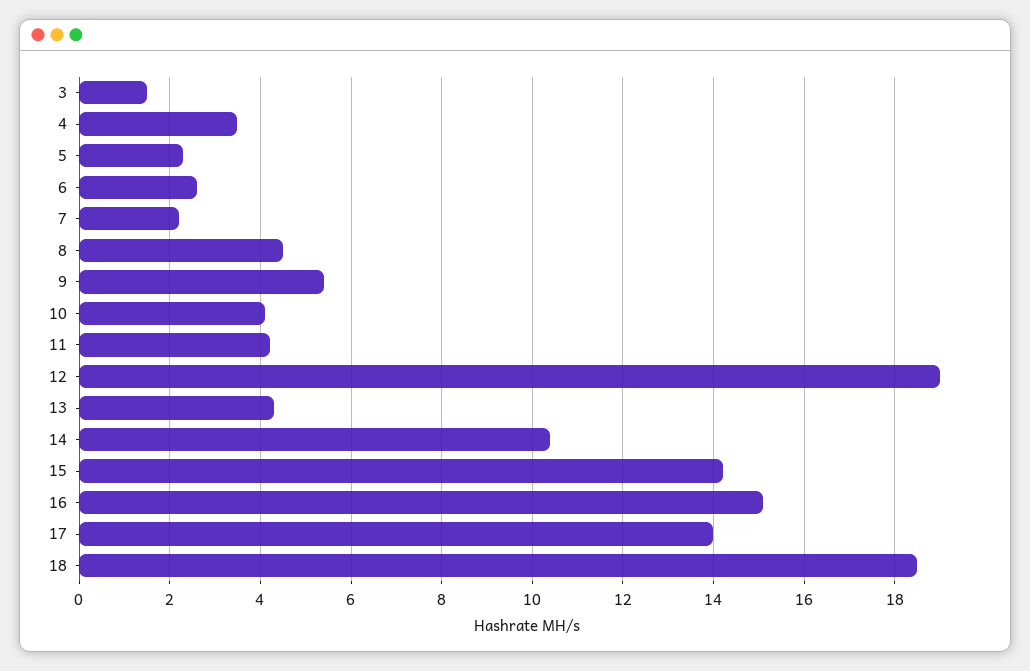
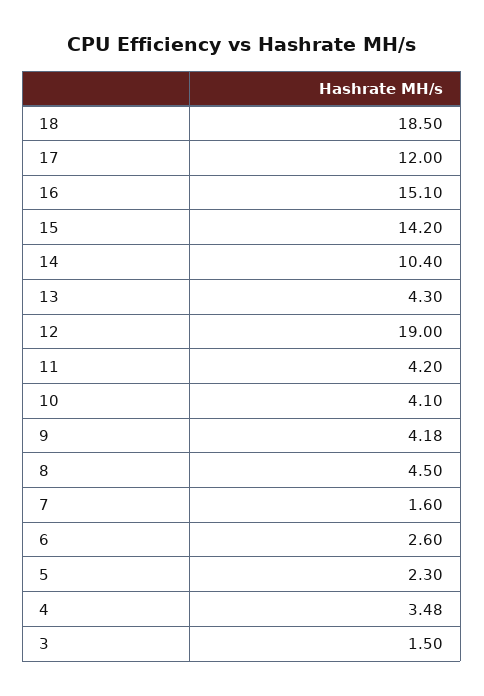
7: 2.2 -> 1.6
9: 5.4 -> 4.18
17: 14 -> 12

